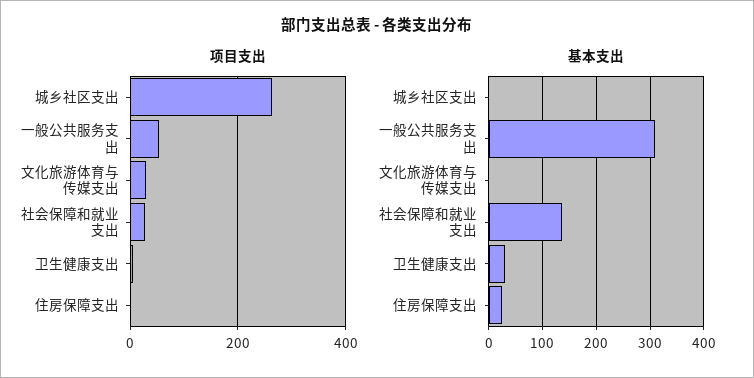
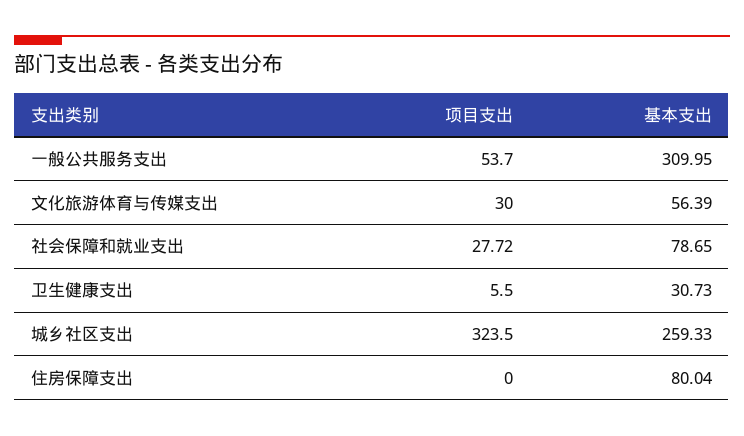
项目支出, 城乡社区支出: 260 -> 323.5
基本支出, 城乡社区支出: 0 -> 259.33
基本支出, 文化旅游体育与传媒支出: 0 -> 56.39
基本支出, 社会保障和就业支出: 140 -> 78.65
基本支出, 住房保障支出: 20 -> 80.04

